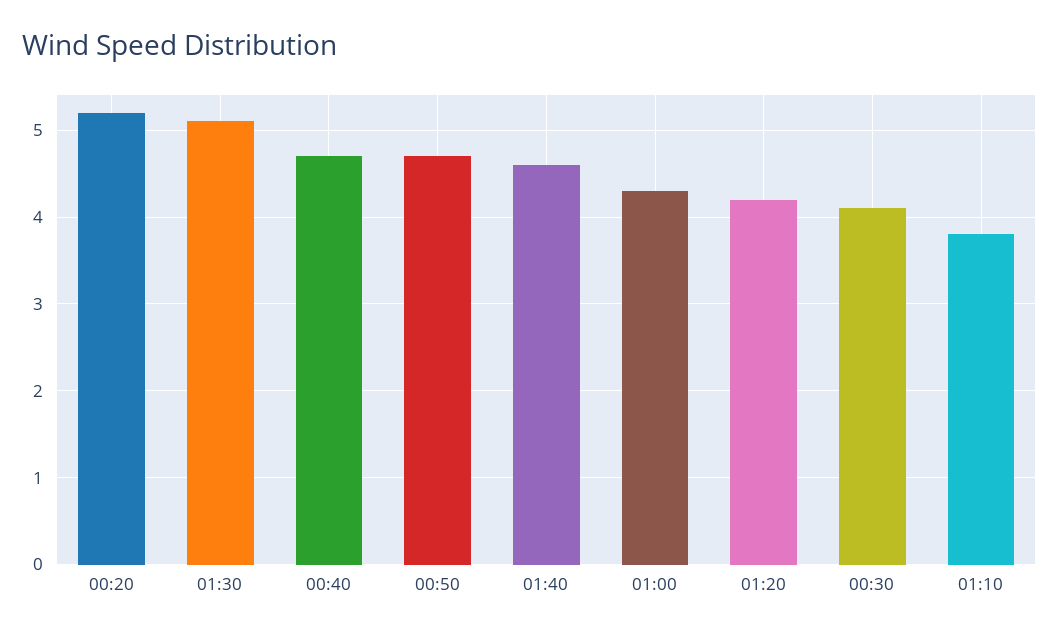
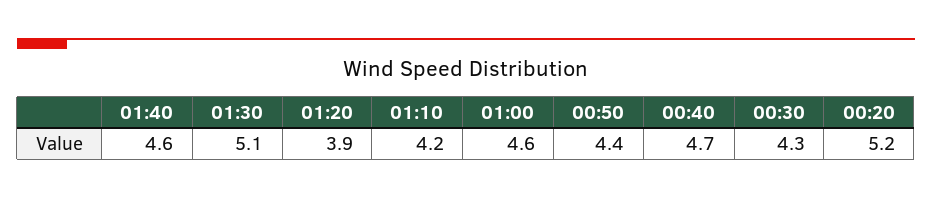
00:50: 4.7 -> 4.4
01:00: 4.3 -> 4.6
01:20: 4.2 -> 3.9
00:30: 4.1 -> 4.3
01:10: 3.8 -> 4.2

